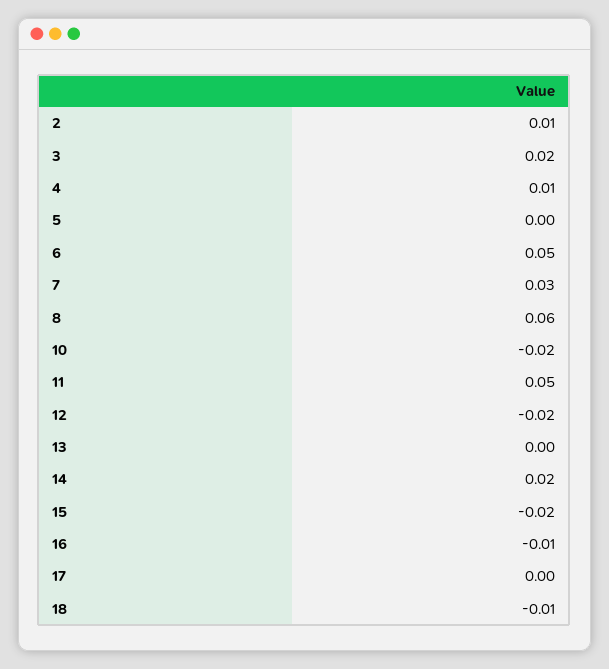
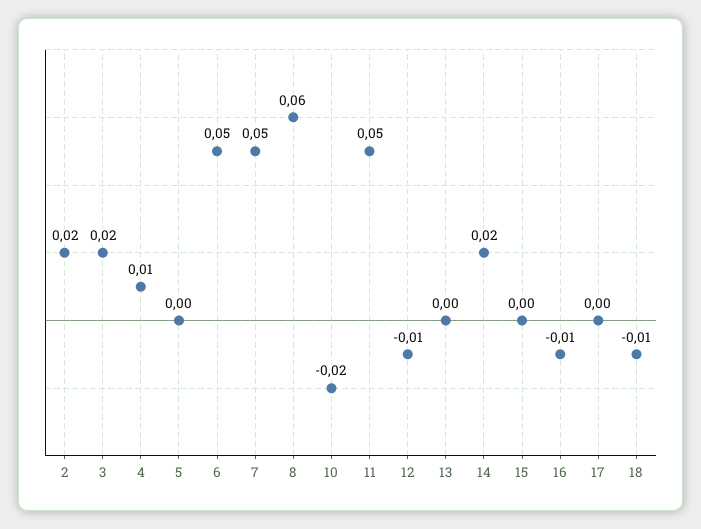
2: 0.01 -> 0.02
7: 0.03 -> 0.05
12: -0.02 -> -0.01
15: -0.02 -> 0

